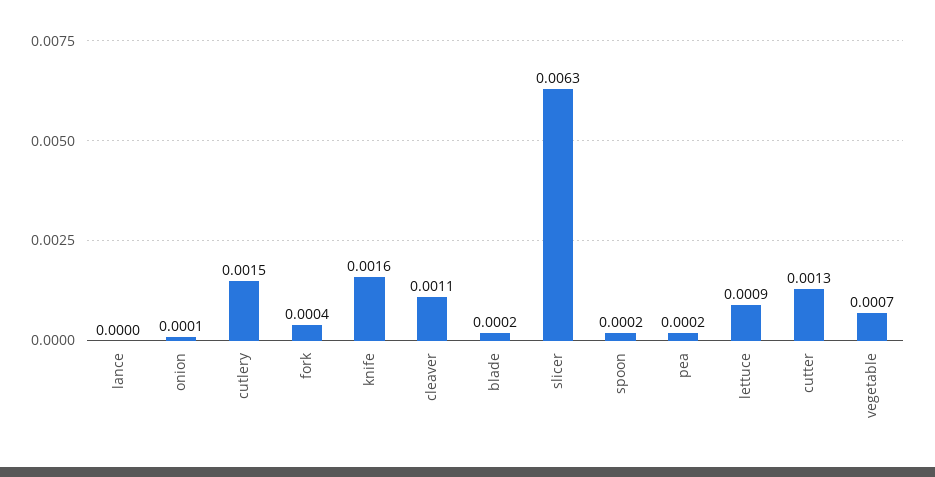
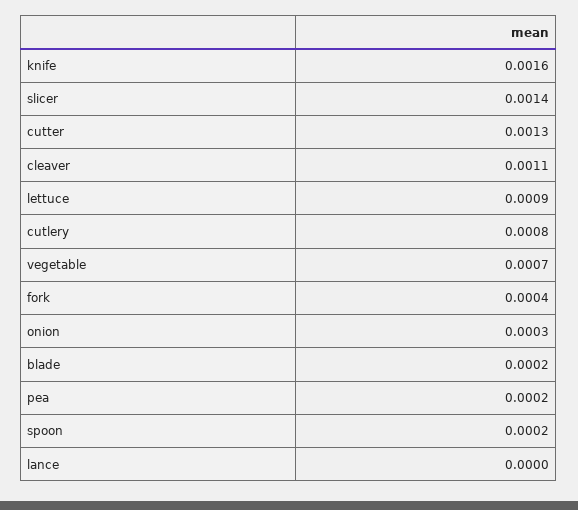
onion: 0.0001 -> 0.0003
cutlery: 0.0015 -> 0.0008
slicer: 0.0063 -> 0.0014

